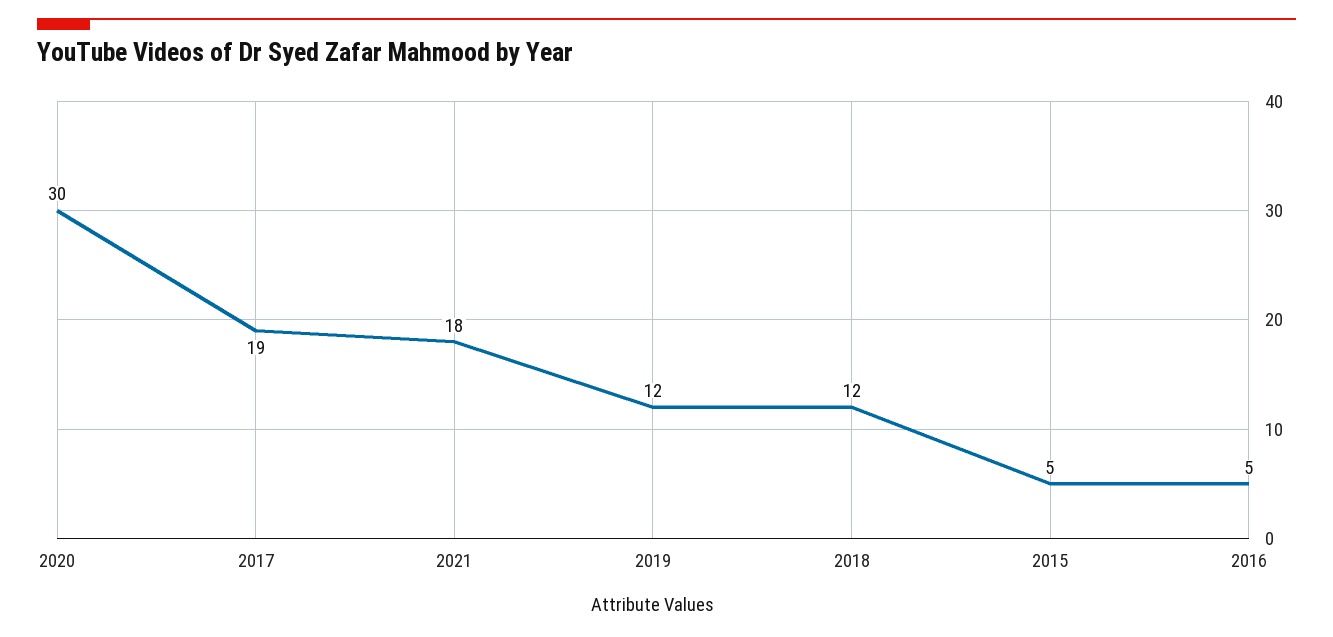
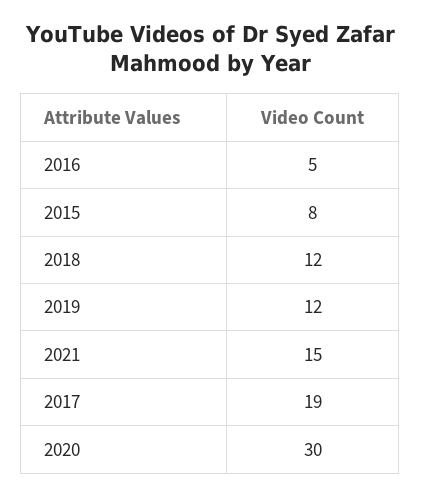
2021: 18 -> 15
2015: 5 -> 8

